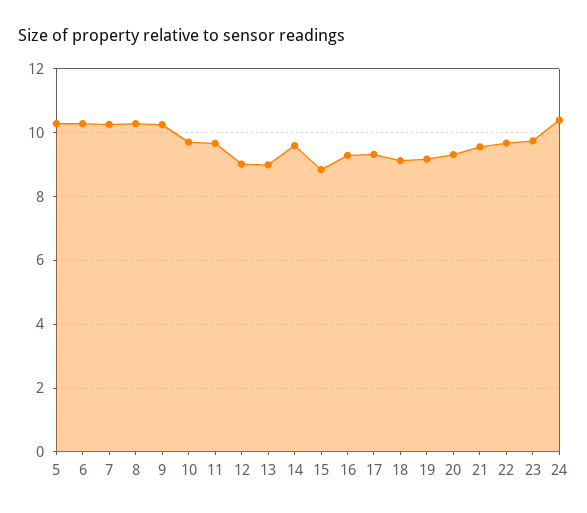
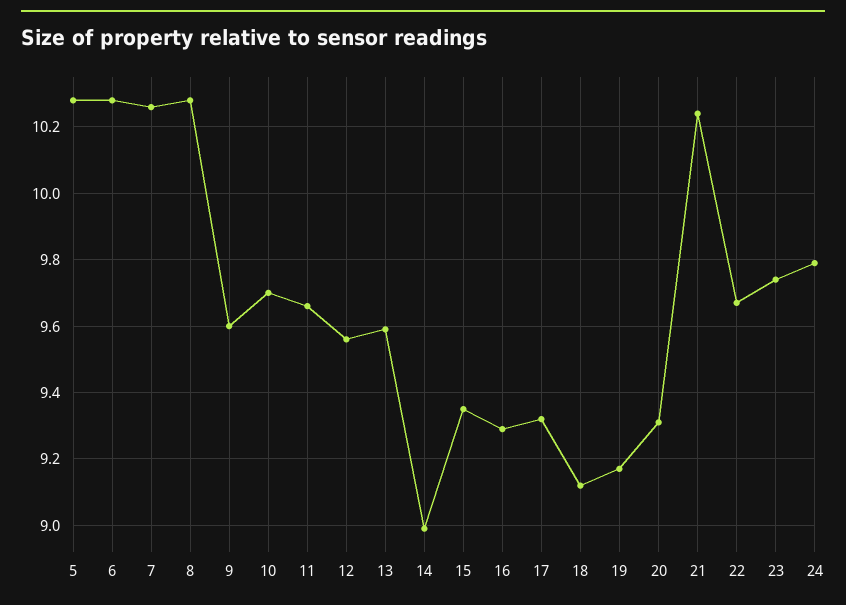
9: 10.2 -> 9.6
12: 9 -> 9.55
13: 9 -> 9.6
14: 9.6 -> 9
15: 8.8 -> 9.35
21: 9.6 -> 10.25
24: 10.4 -> 9.8

